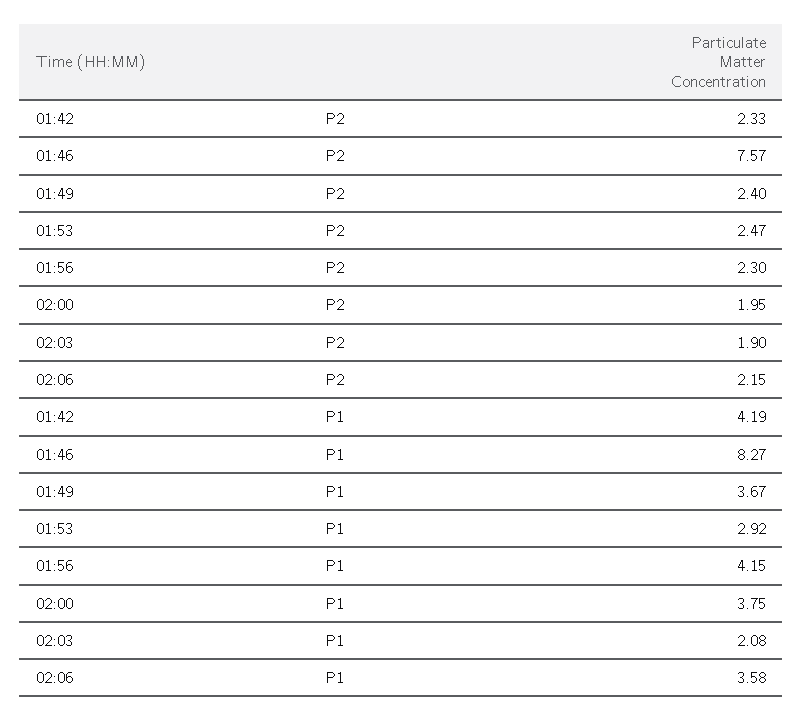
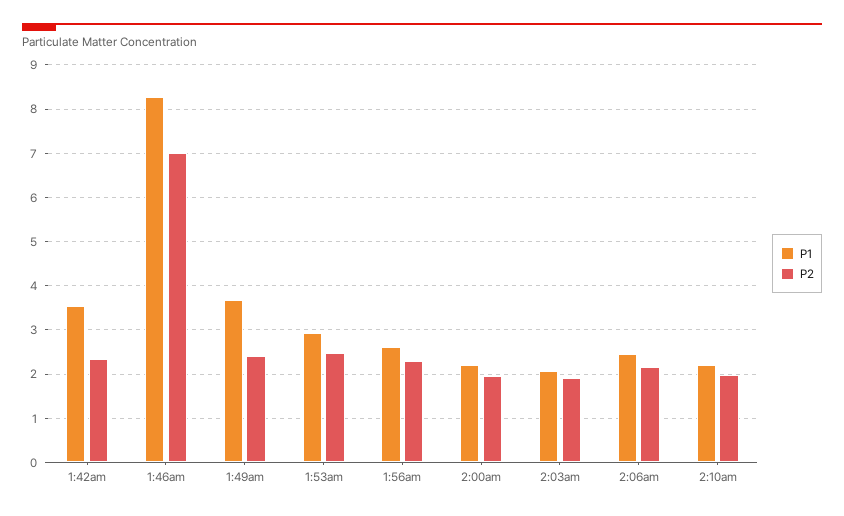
P2, 01:46: 7.57 -> 7
P1, 01:42: 4.19 -> 3.6
P1, 01:56: 4.15 -> 2.6
P1, 02:00: 3.75 -> 2.2
P1, 02:06: 3.58 -> 2.4
P1, 2:10am: none -> 2.2
P2, 2:10am: none -> 2

